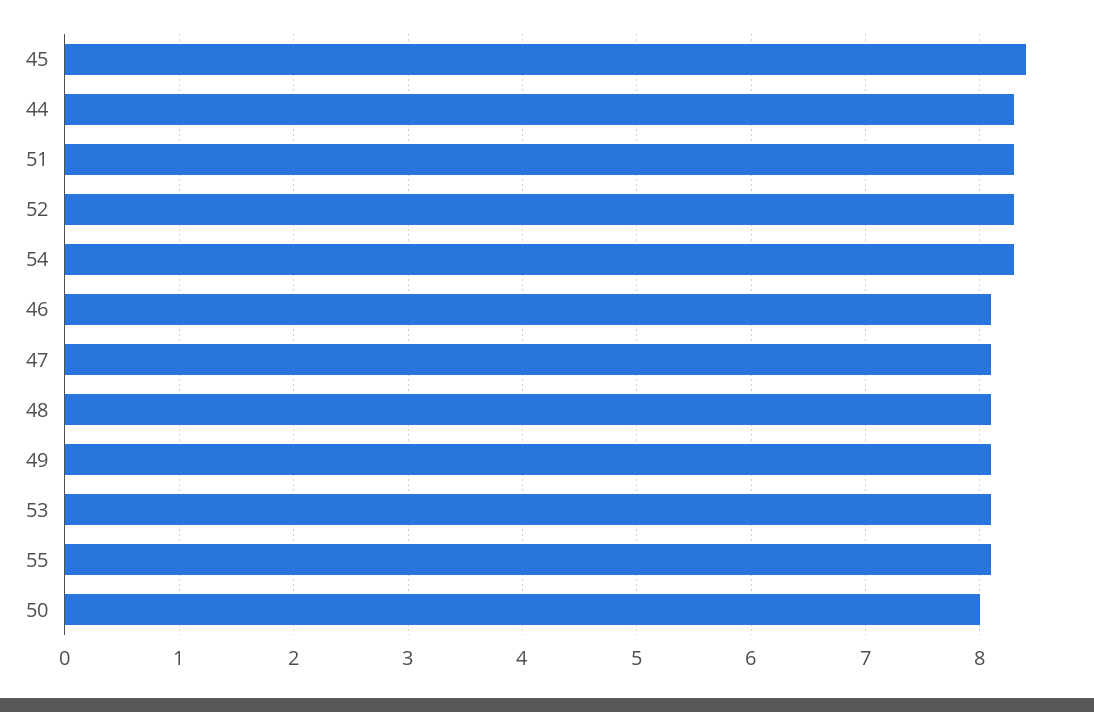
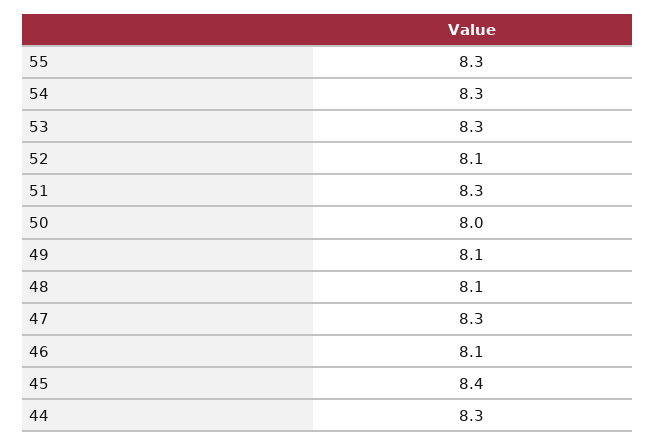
52: 8.3 -> 8.1
47: 8.1 -> 8.3
53: 8.1 -> 8.3
55: 8.1 -> 8.3

